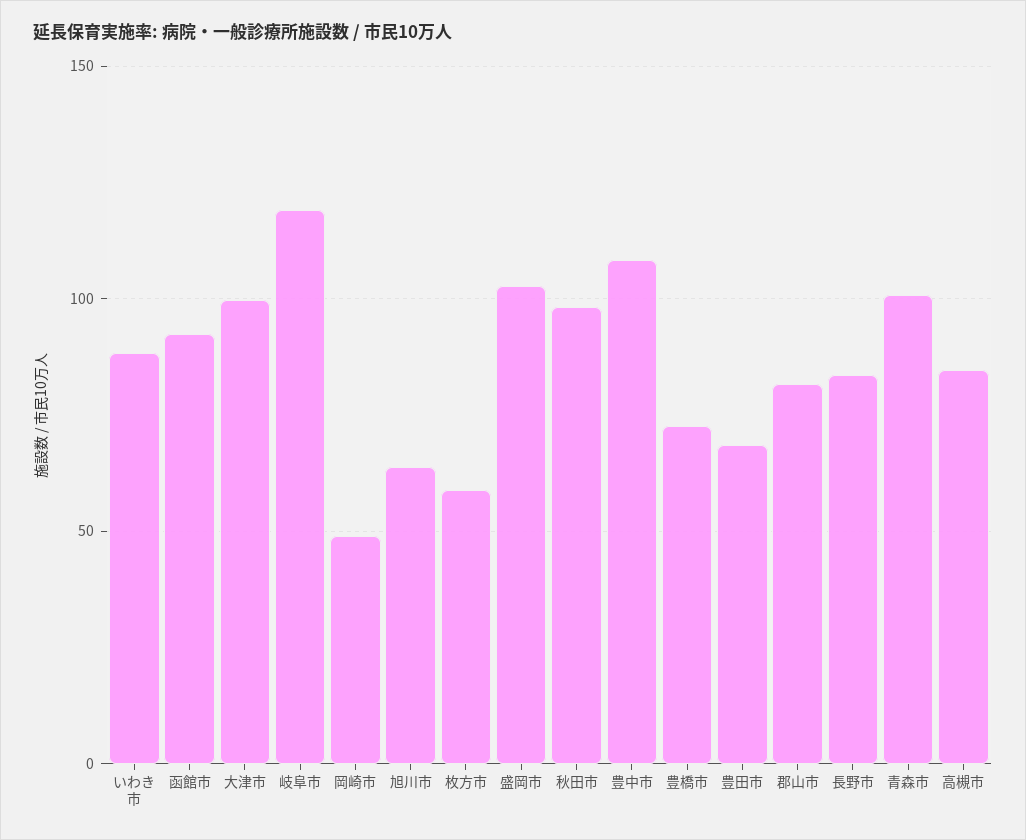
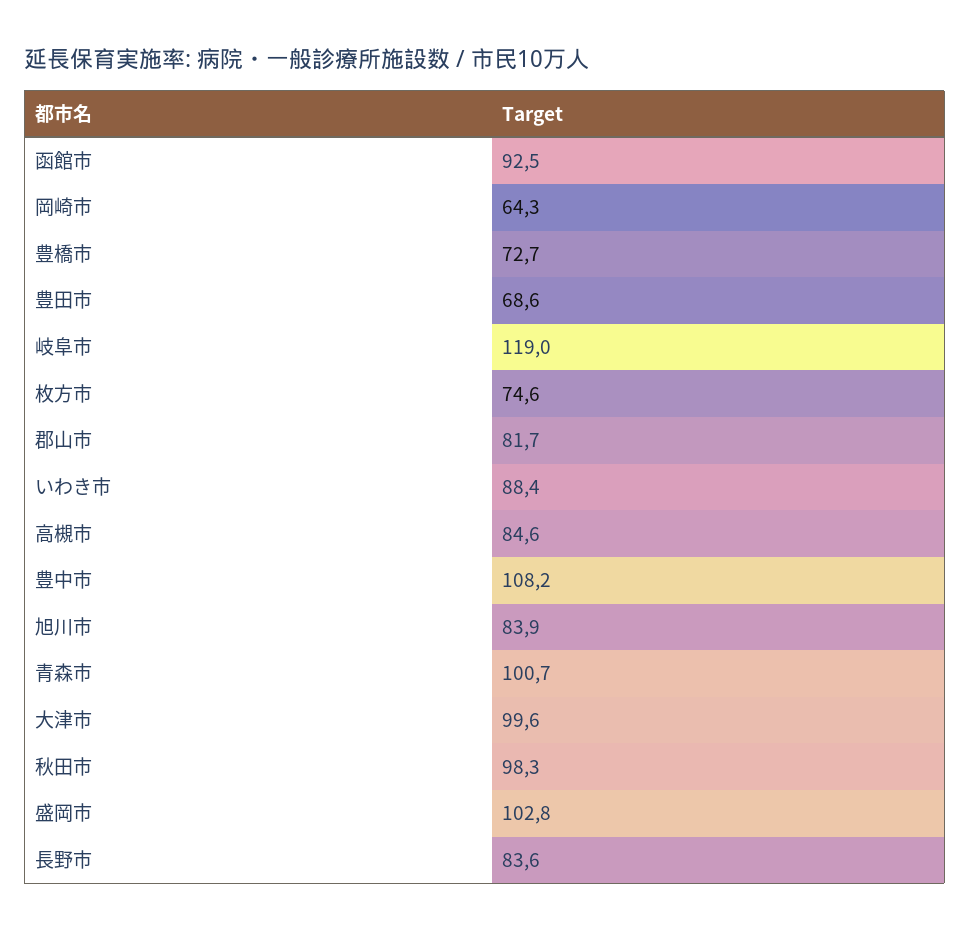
岡崎市: 50 -> 64.3
旭川市: 65 -> 83.9
枚方市: 60 -> 74.6

